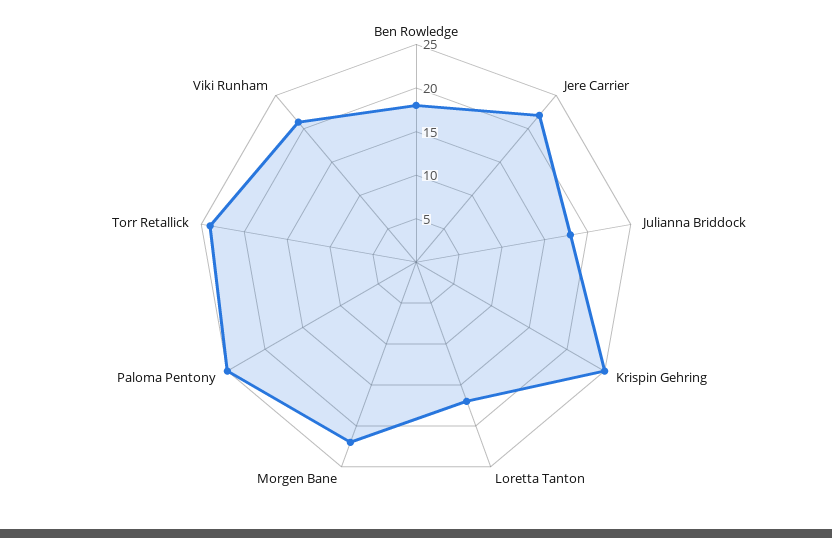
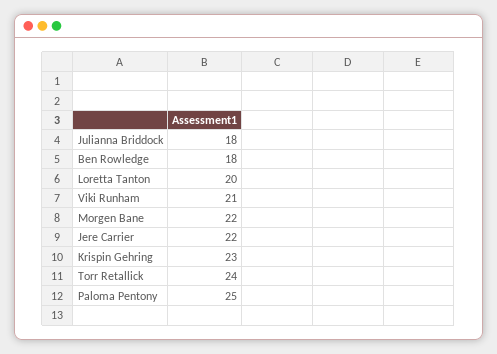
Krispin Gehring: 25 -> 23
Loretta Tanton: 17 -> 20

